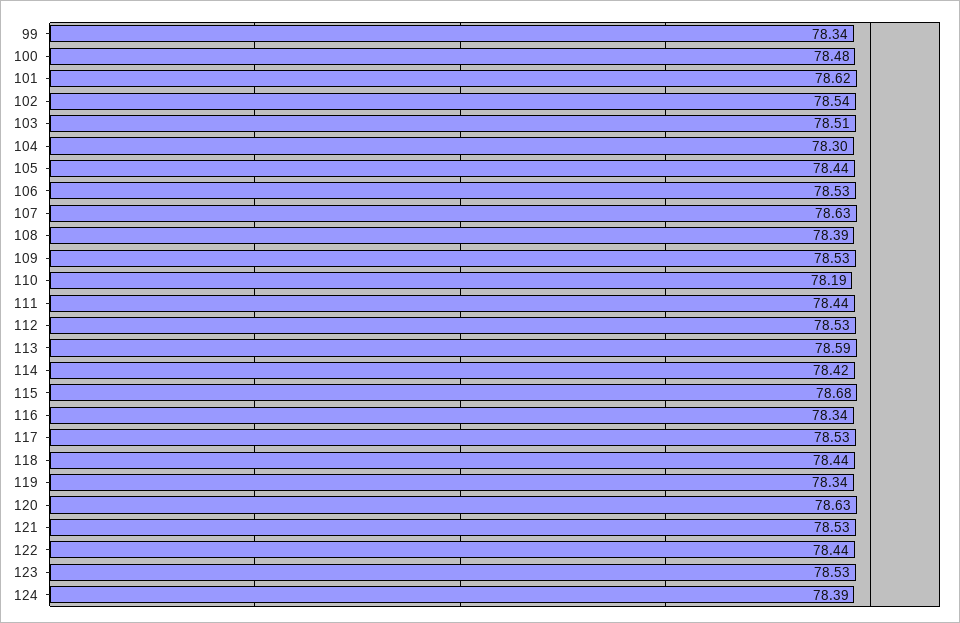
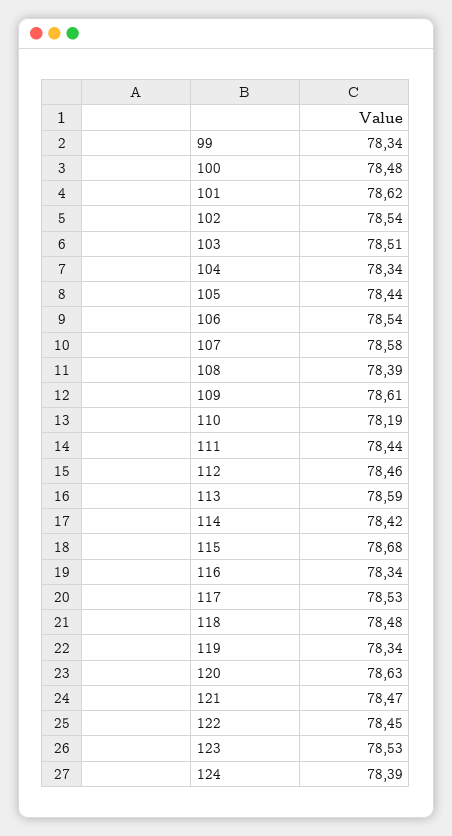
104: 78.3 -> 78.34
106: 78.53 -> 78.54
107: 78.63 -> 78.58
109: 78.53 -> 78.61
112: 78.53 -> 78.46
118: 78.44 -> 78.48
121: 78.53 -> 78.47
122: 78.44 -> 78.45

